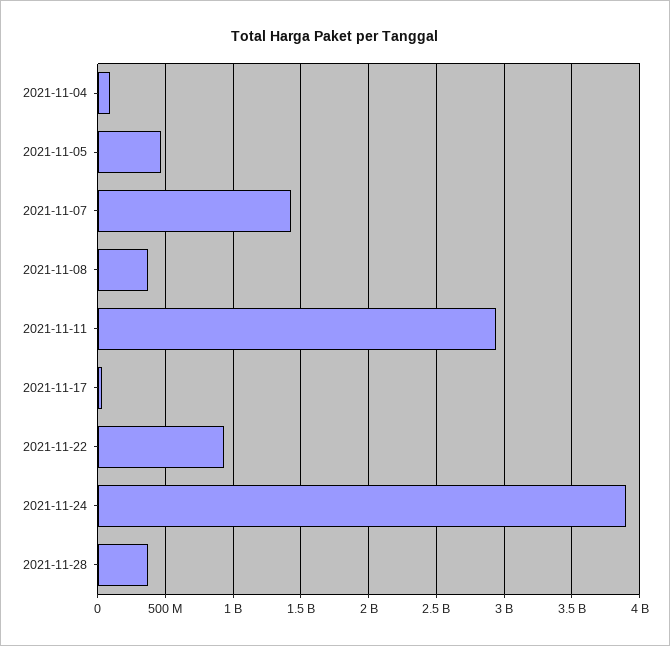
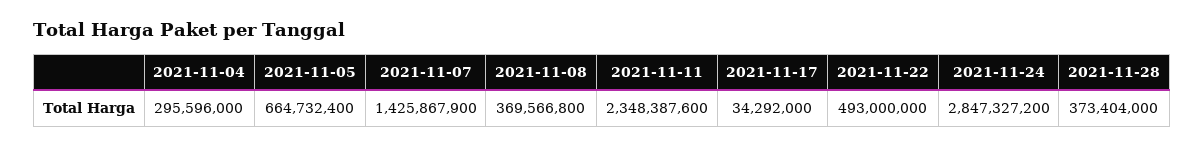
2021-11-04: 100000000 -> 295596000
2021-11-05: 450000000 -> 664732400
2021-11-11: 2950000000 -> 2348387600
2021-11-22: 950000000 -> 493000000
2021-11-24: 3900000000 -> 2847327200

